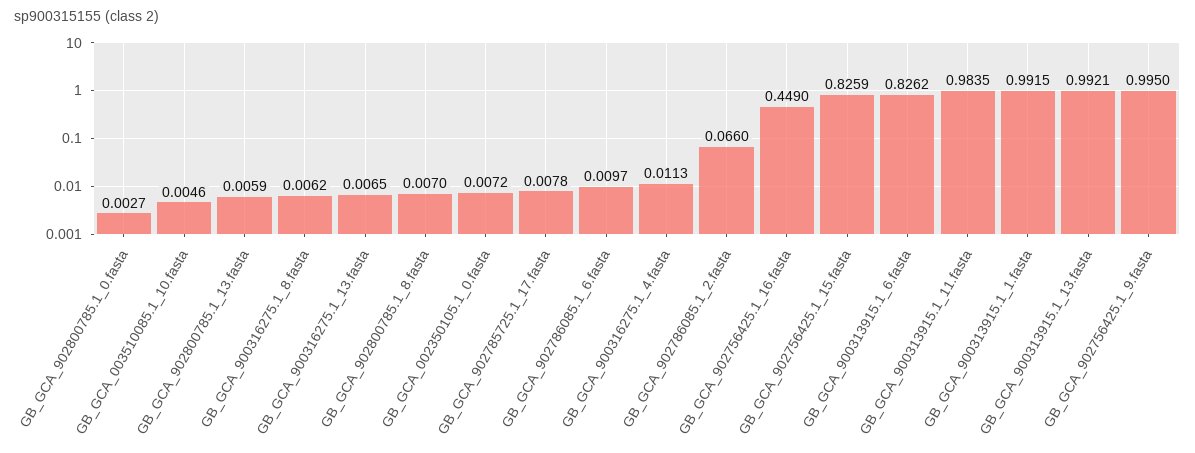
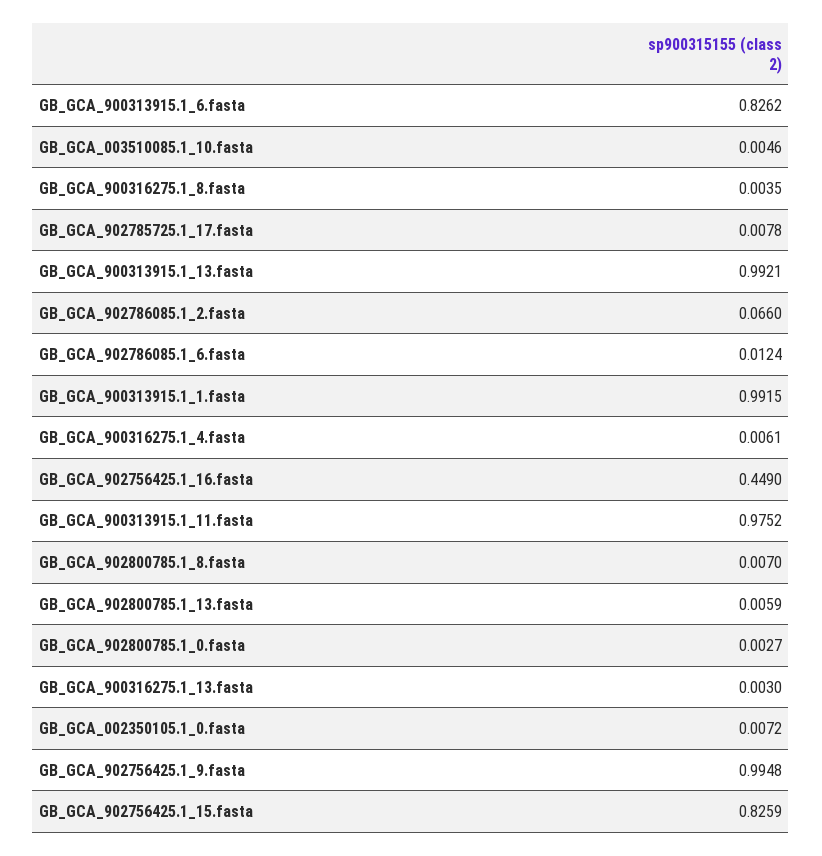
GB_GCA_900316275.1_8.fasta: 0.0062 -> 0.0035
GB_GCA_900316275.1_13.fasta: 0.0065 -> 0.003
GB_GCA_902786085.1_6.fasta: 0.0097 -> 0.0124
GB_GCA_900316275.1_4.fasta: 0.0113 -> 0.0061
GB_GCA_900313915.1_11.fasta: 0.9835 -> 0.9752
GB_GCA_902756425.1_9.fasta: 0.995 -> 0.9948

